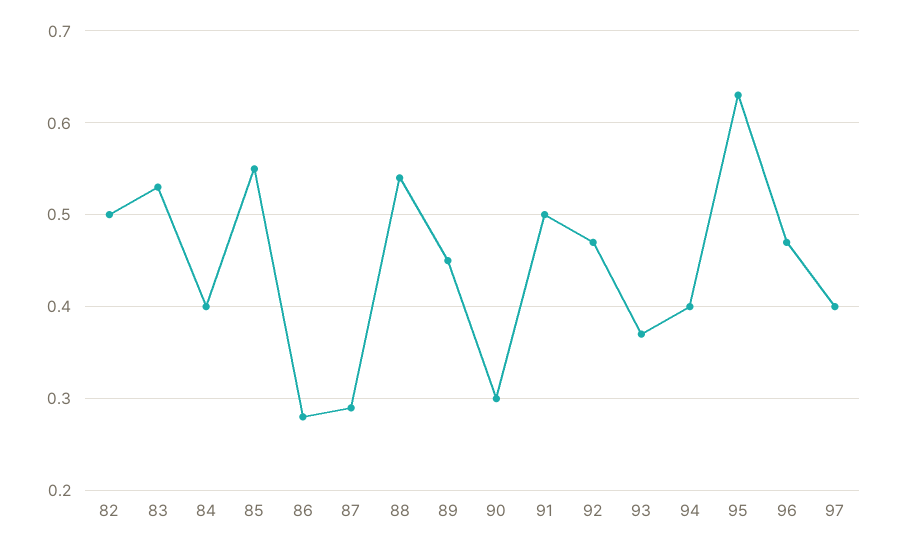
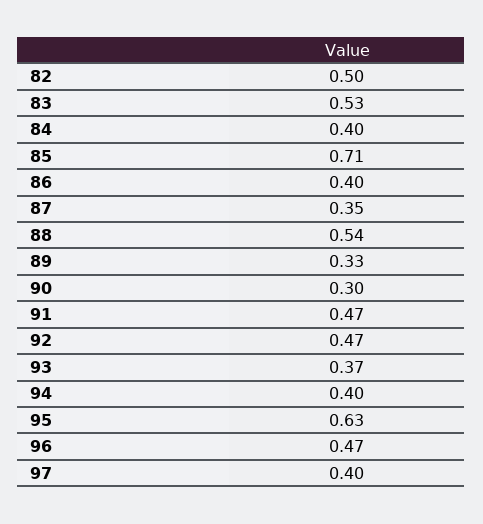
85: 0.55 -> 0.71
86: 0.28 -> 0.4
87: 0.29 -> 0.35
89: 0.45 -> 0.33
91: 0.5 -> 0.47

